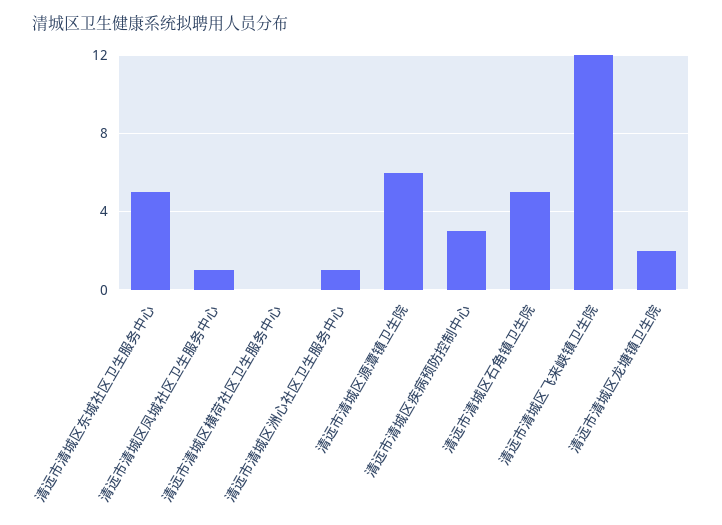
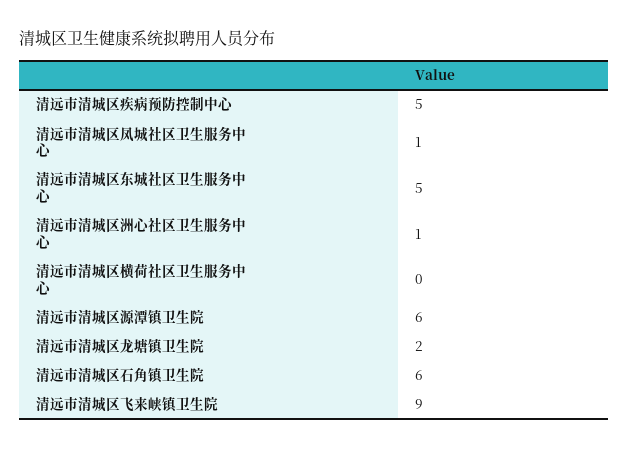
清远市清城区疾病预防控制中心: 3 -> 5
清远市清城区石角镇卫生院: 5 -> 6
清远市清城区飞来峡镇卫生院: 12 -> 9

